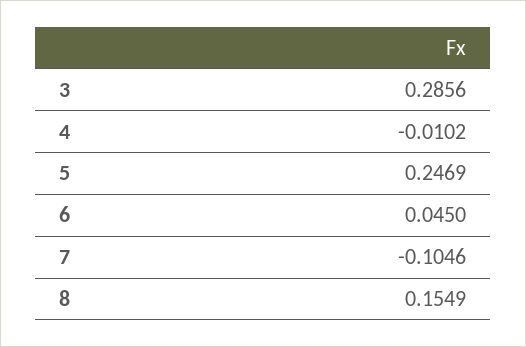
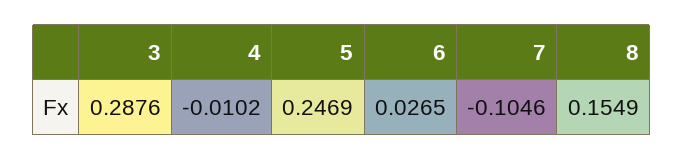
3: 0.2856 -> 0.2876
6: 0.045 -> 0.0265

